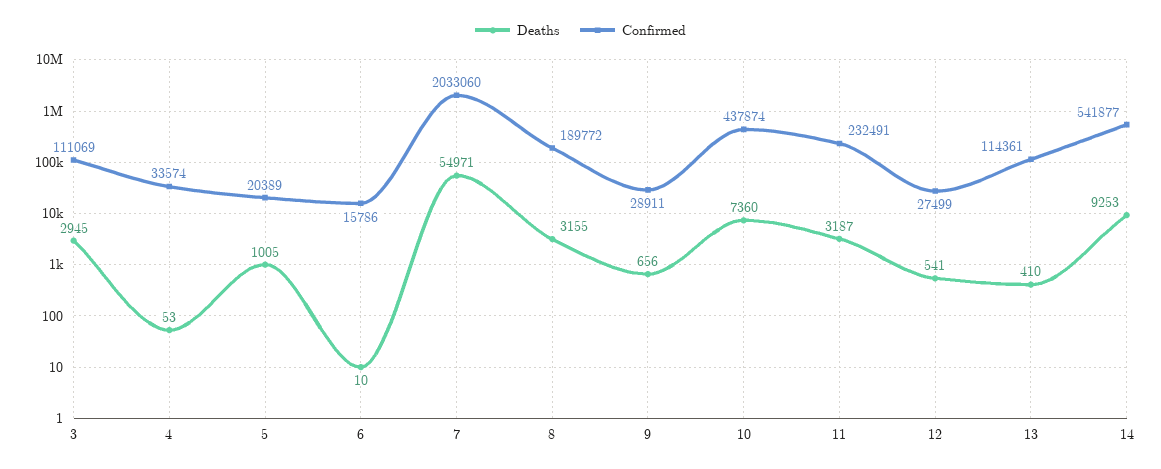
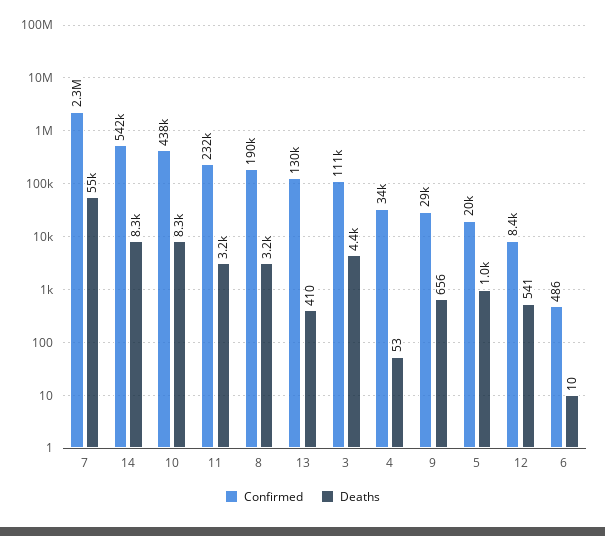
Deaths, 3: 2945 -> 4400
Confirmed, 6: 15786 -> 486
Confirmed, 7: 2033060 -> 2300000
Deaths, 10: 7360 -> 8300
Confirmed, 12: 27499 -> 8400
Confirmed, 13: 114361 -> 130000
Deaths, 14: 9253 -> 8300

